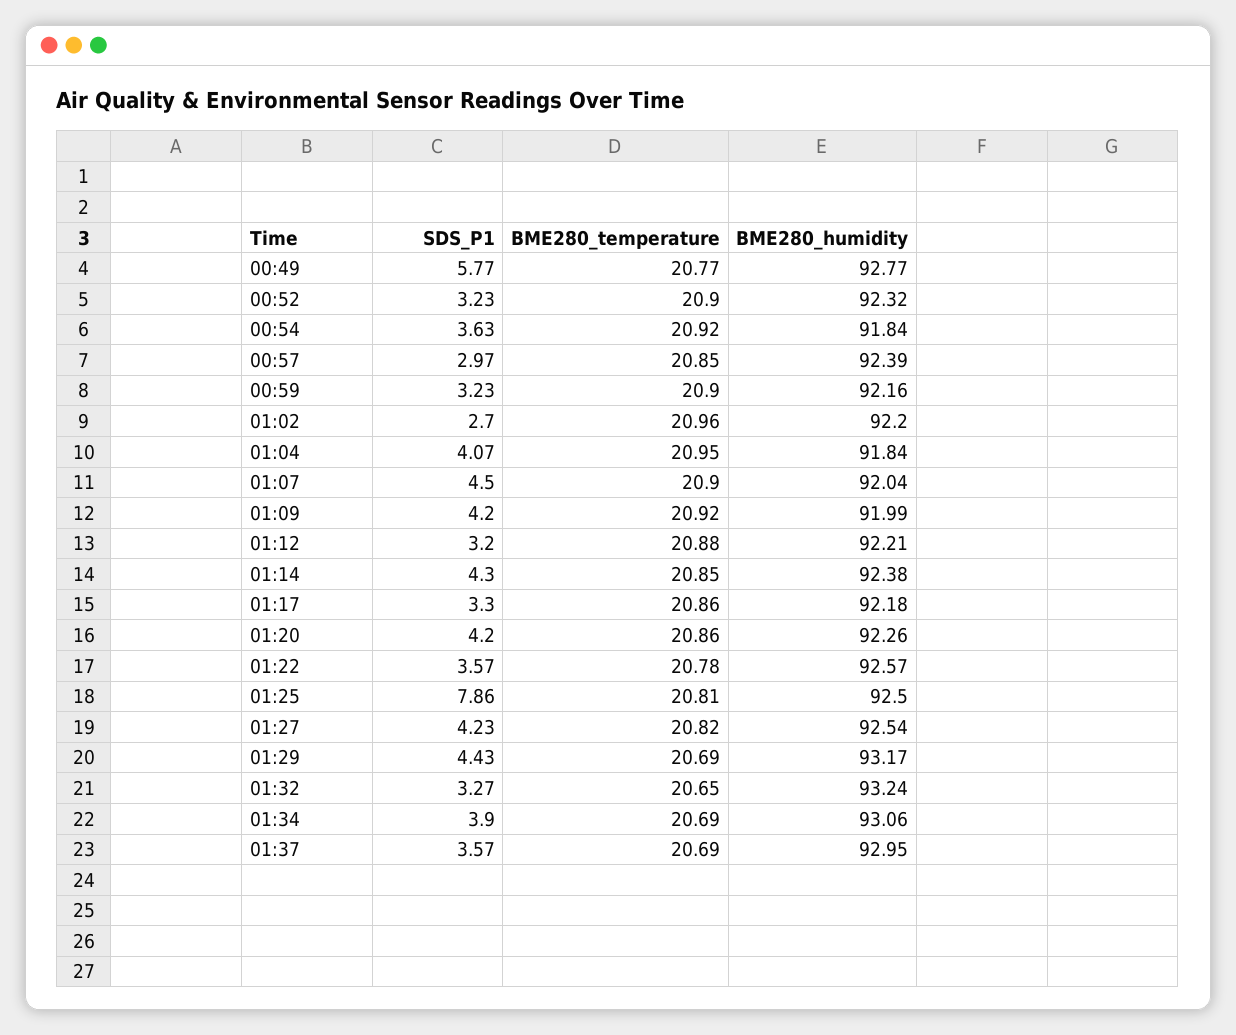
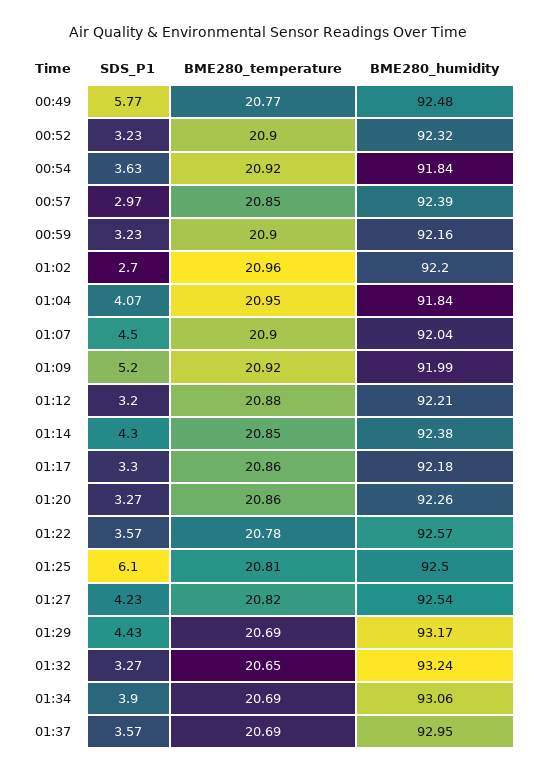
BME280_humidity, 00:49: 92.77 -> 92.48
SDS_P1, 01:09: 4.2 -> 5.2
SDS_P1, 01:20: 4.2 -> 3.27
SDS_P1, 01:25: 7.86 -> 6.1

